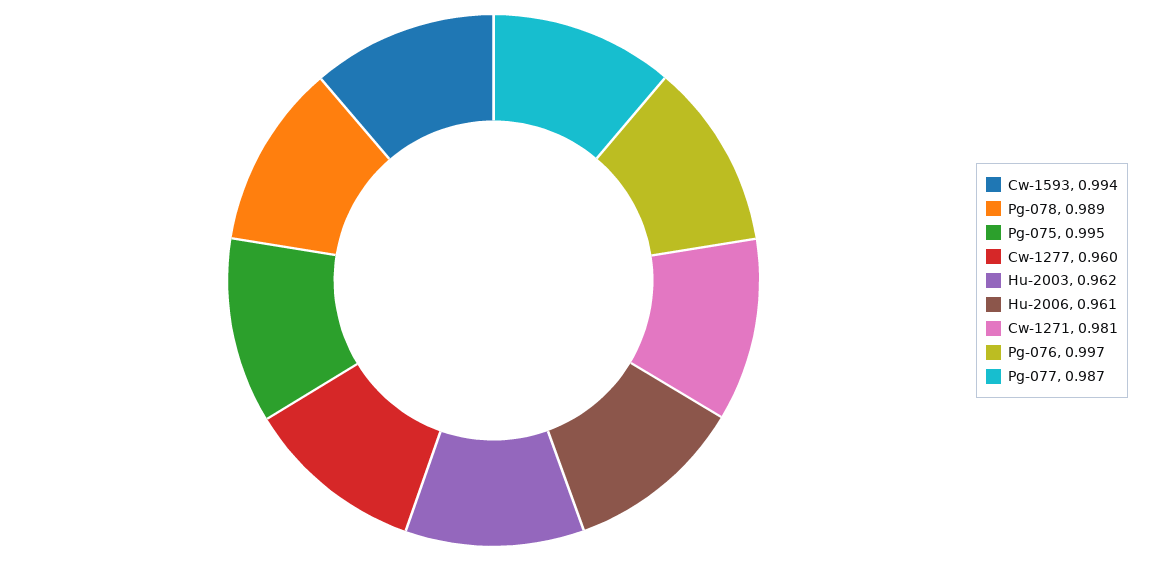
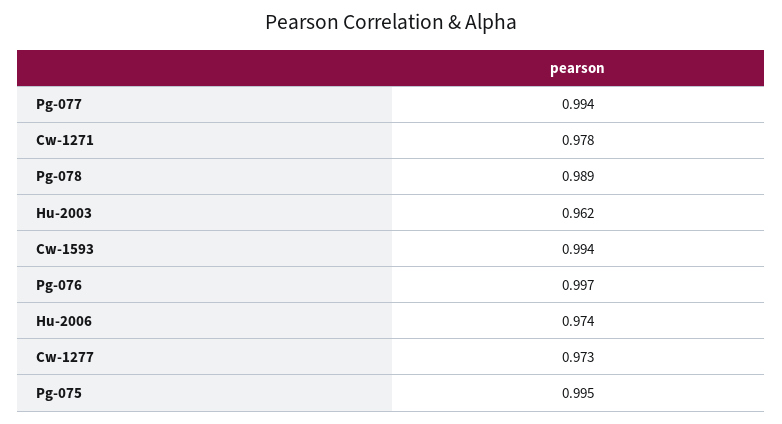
Cw-1277: 0.96 -> 0.973
Hu-2006: 0.961 -> 0.974
Cw-1271: 0.981 -> 0.978
Pg-077: 0.987 -> 0.994

